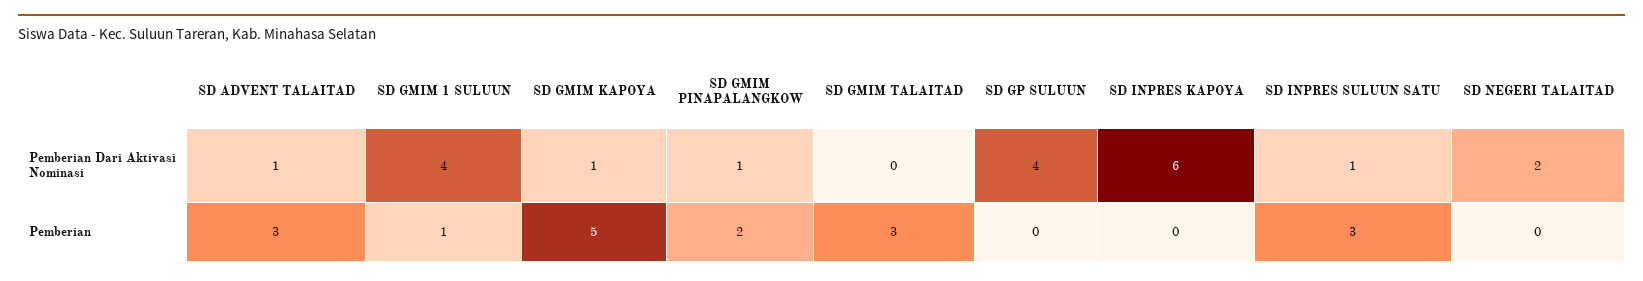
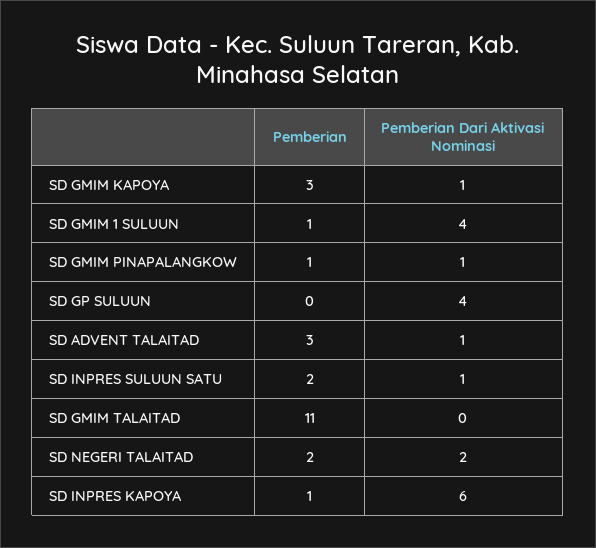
SD GMIM KAPOYA, Pemberian: 5 -> 3
SD GMIM PINAPALANGKOW, Pemberian: 2 -> 1
SD GMIM TALAITAD, Pemberian: 3 -> 11
SD INPRES KAPOYA, Pemberian: 0 -> 1
SD INPRES SULUUN SATU, Pemberian: 3 -> 2
SD NEGERI TALAITAD, Pemberian: 0 -> 2

